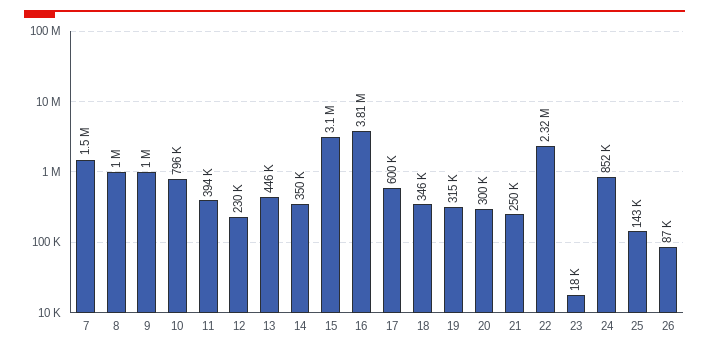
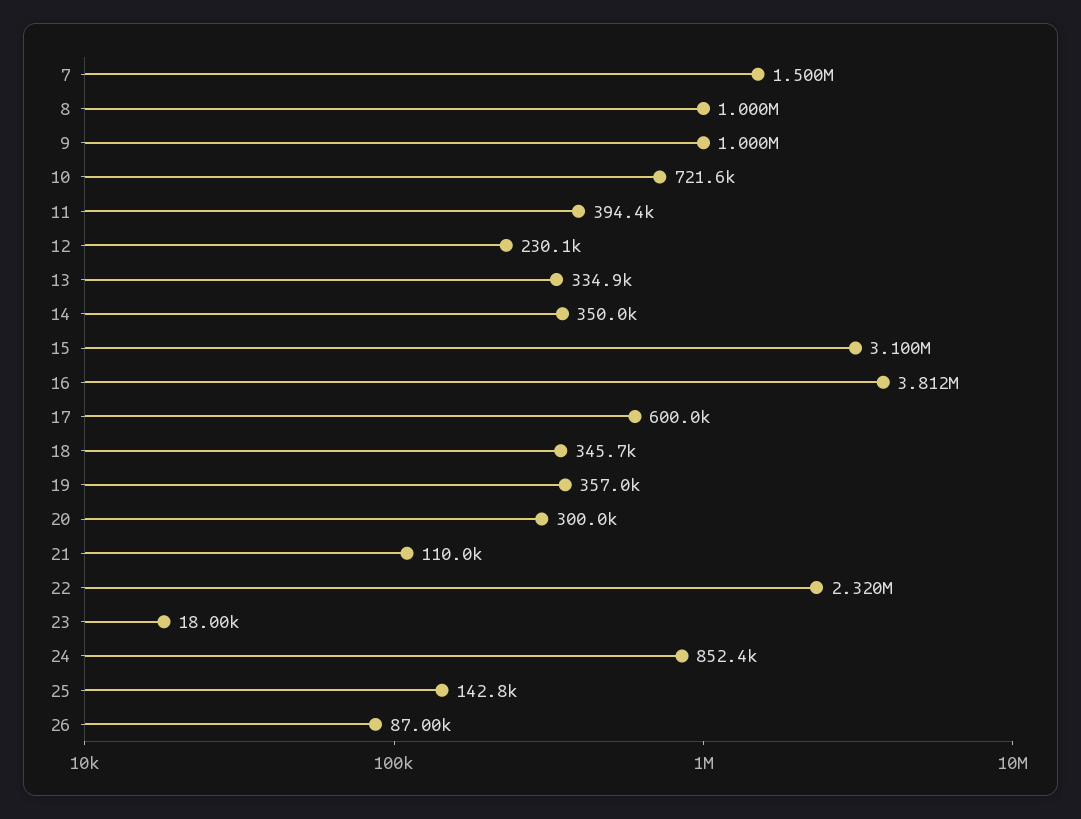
10: 796000 -> 721600
13: 446000 -> 334900
19: 315000 -> 357000
21: 250000 -> 110000

